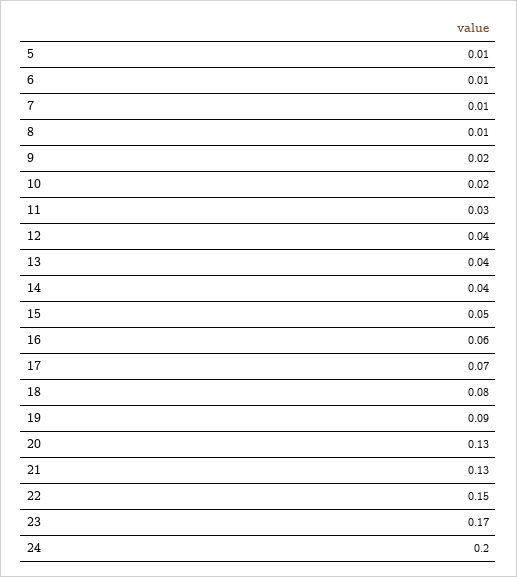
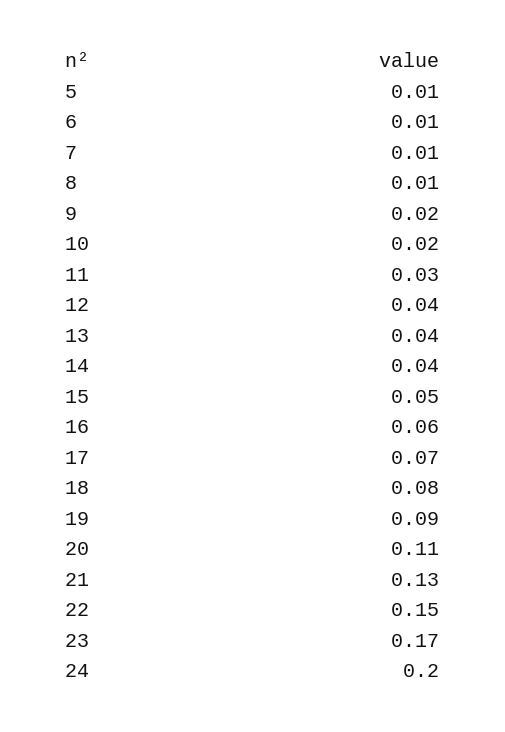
20: 0.13 -> 0.11

